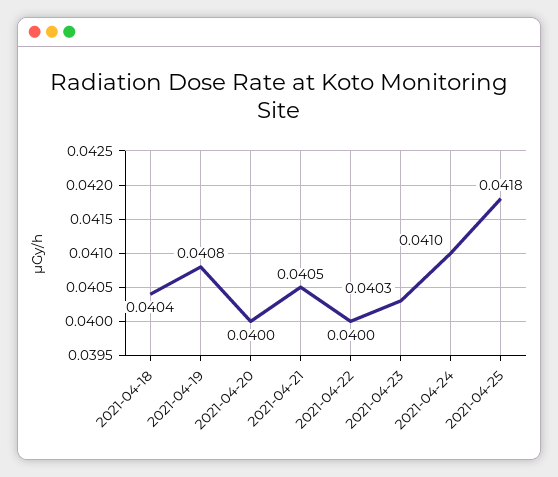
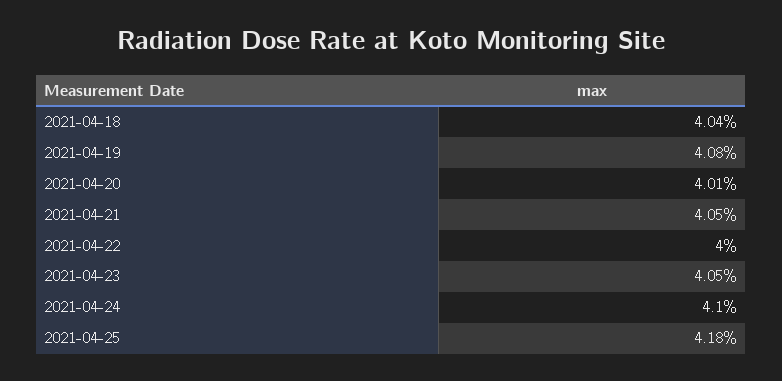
2021-04-20: 0.04 -> 0.0401
2021-04-23: 0.0403 -> 0.0405

